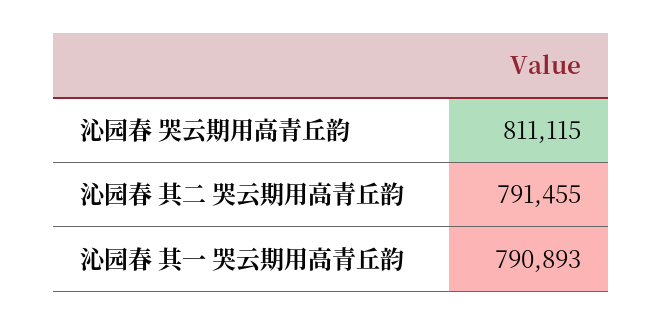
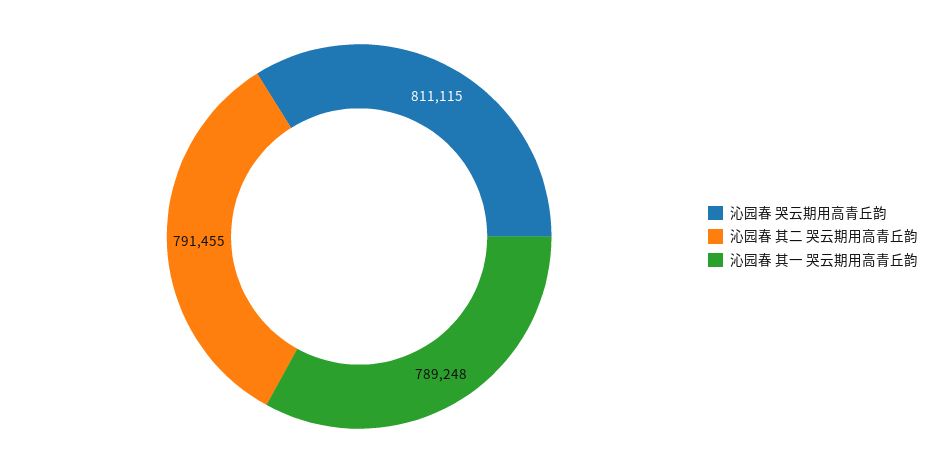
沁园春 其一 哭云期用高青丘韵: 790893 -> 789248

